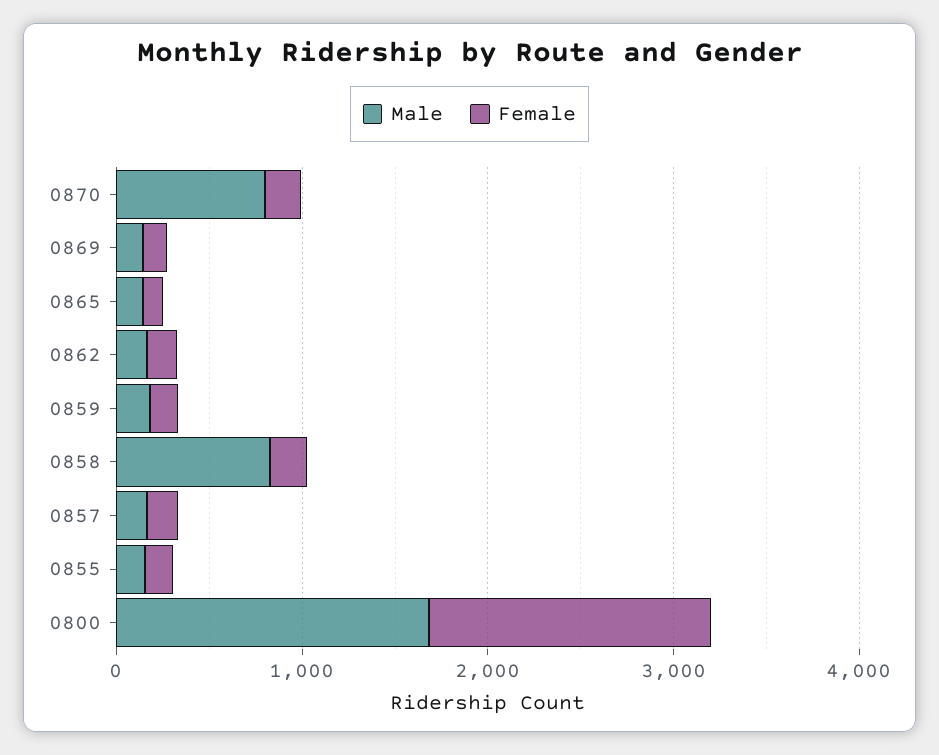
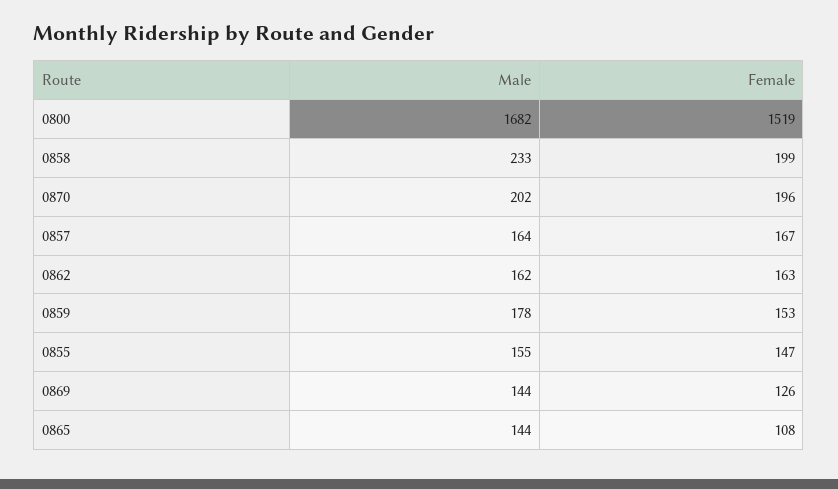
Male, 0870: 800 -> 202
Male, 0858: 800 -> 233

